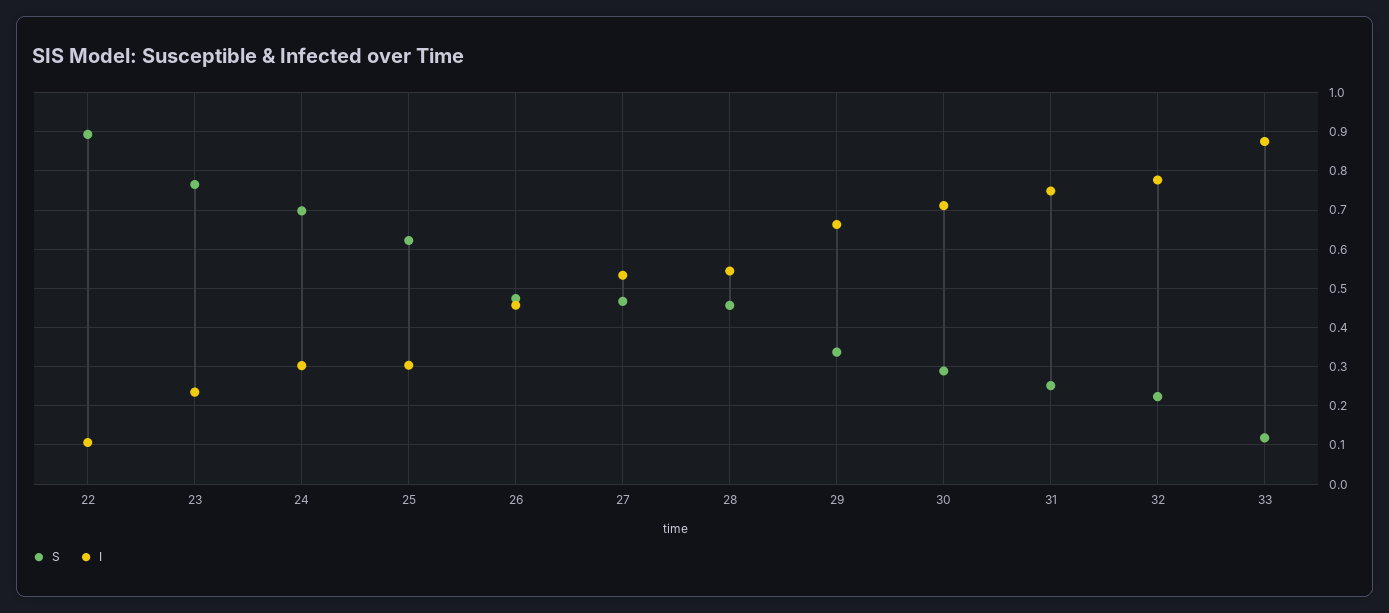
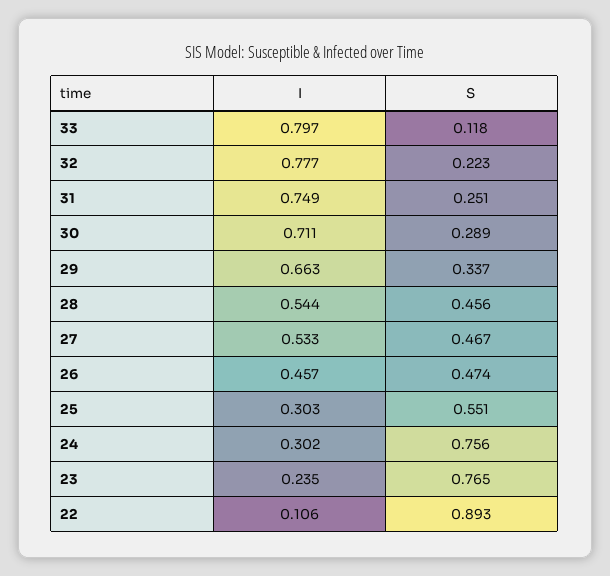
S, 24: 0.7 -> 0.756
S, 25: 0.62 -> 0.551
I, 33: 0.88 -> 0.797

